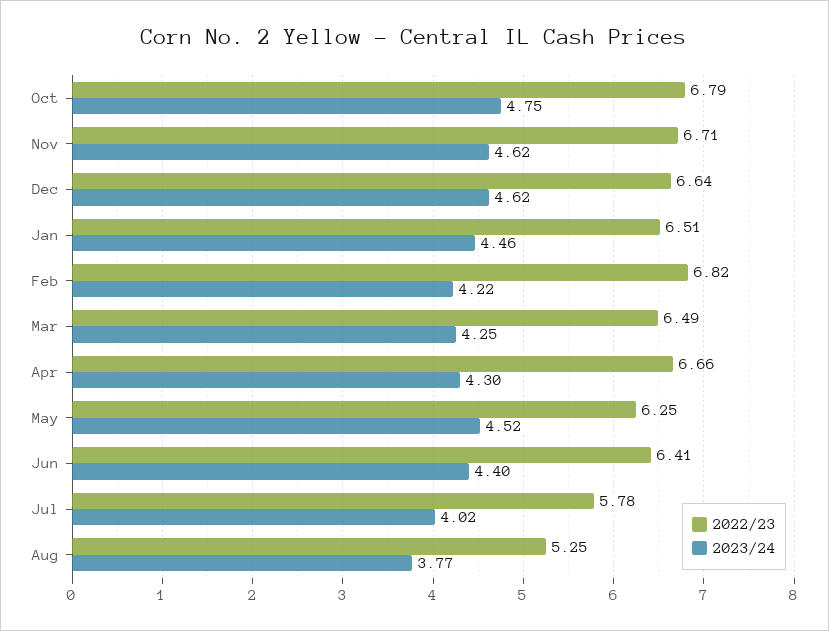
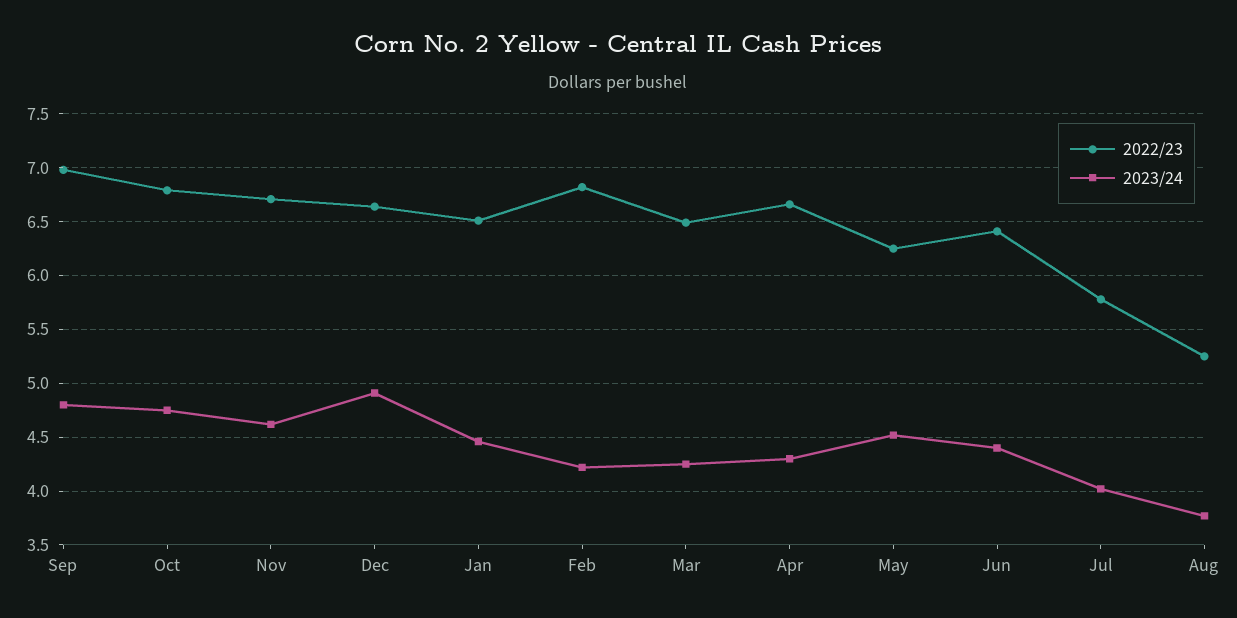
2023/24, Dec: 4.62 -> 4.9
2022/23, Sep: none -> 7
2023/24, Sep: none -> 4.8

